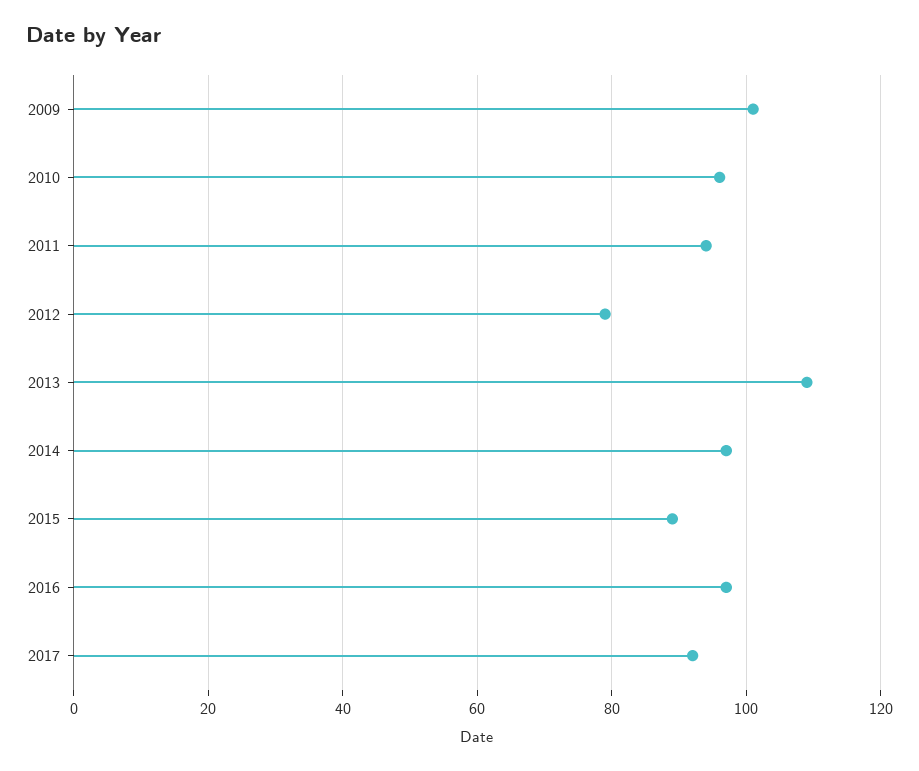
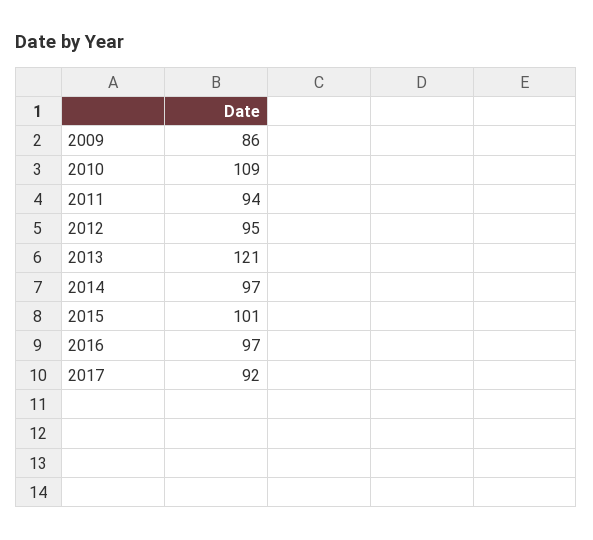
2009: 100 -> 86
2010: 95 -> 109
2012: 80 -> 95
2013: 110 -> 121
2015: 90 -> 101

